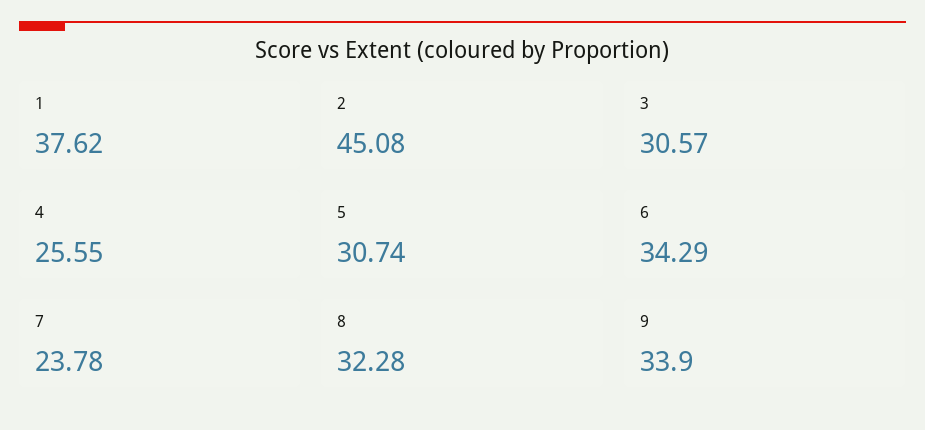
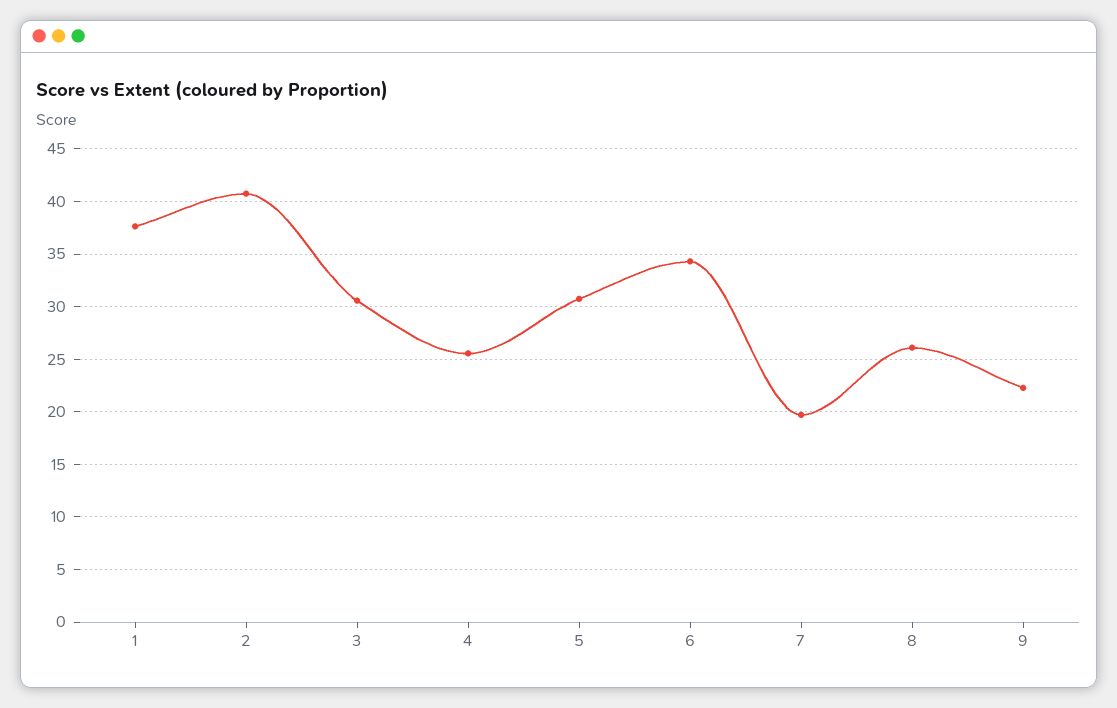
2: 45.08 -> 41
7: 23.78 -> 20
8: 32.28 -> 26
9: 33.9 -> 22

